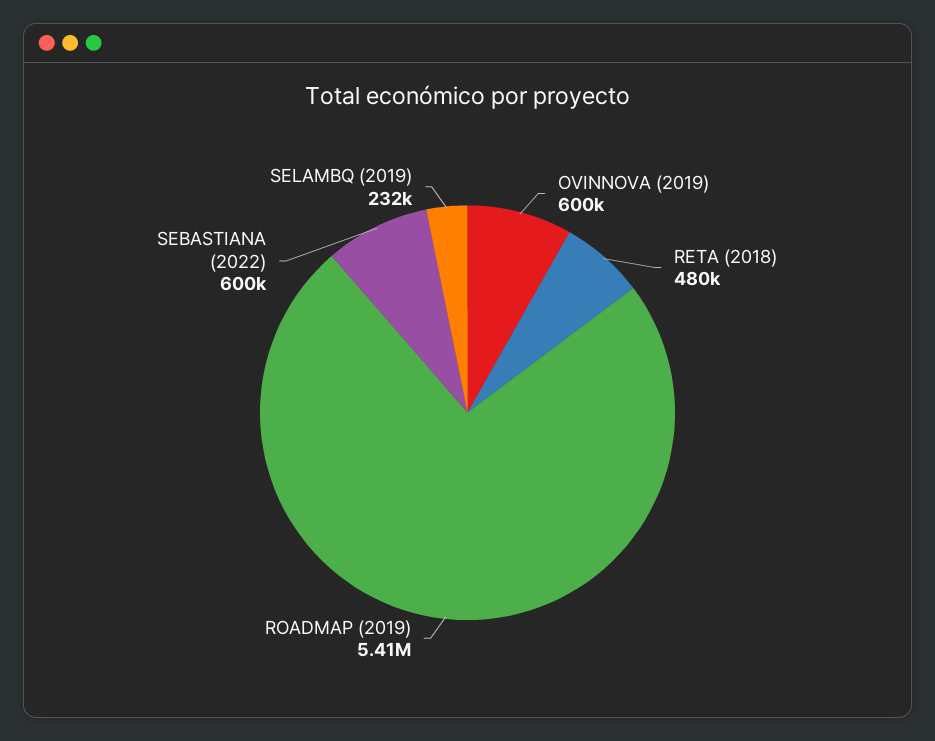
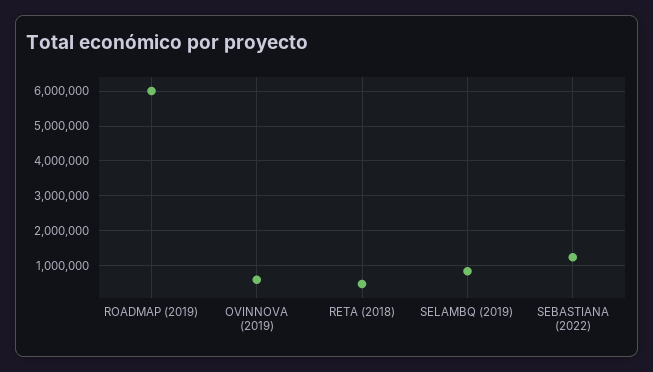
ROADMAP (2019): 5410000 -> 6000000
SEBASTIANA (2022): 600000 -> 1200000
SELAMBQ (2019): 232000 -> 800000

